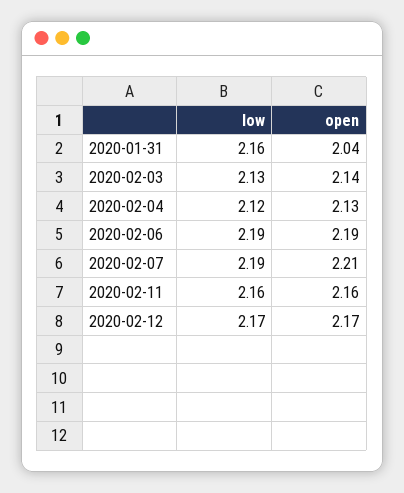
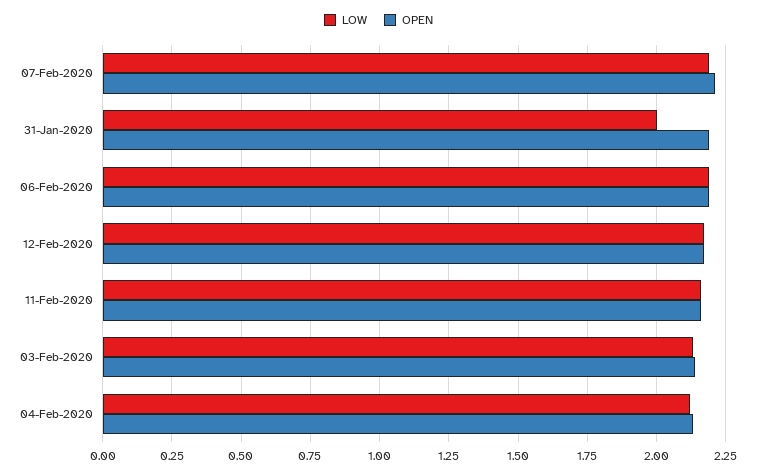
low, 2020-01-31: 2.16 -> 2
open, 2020-01-31: 2.04 -> 2.2

